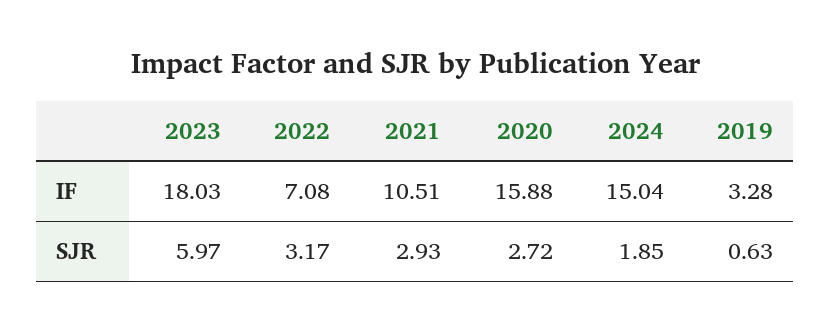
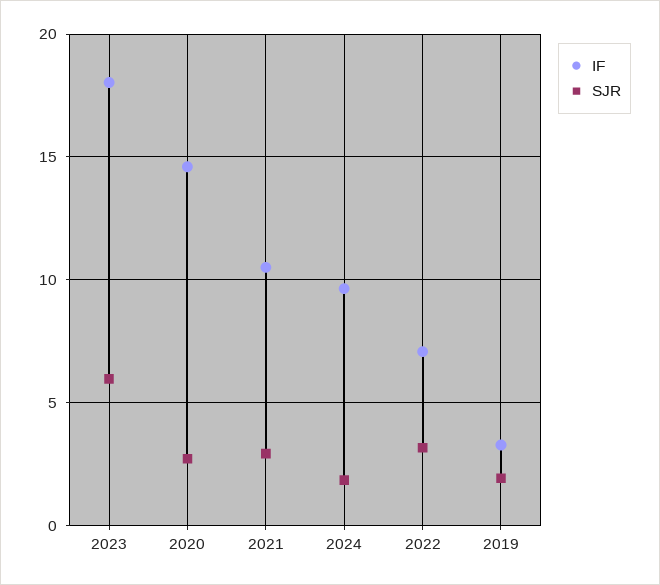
IF, 2020: 15.88 -> 14.5
IF, 2024: 15.04 -> 9.5
SJR, 2019: 0.63 -> 2

